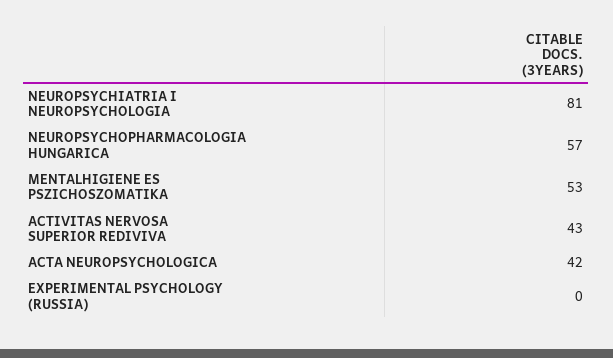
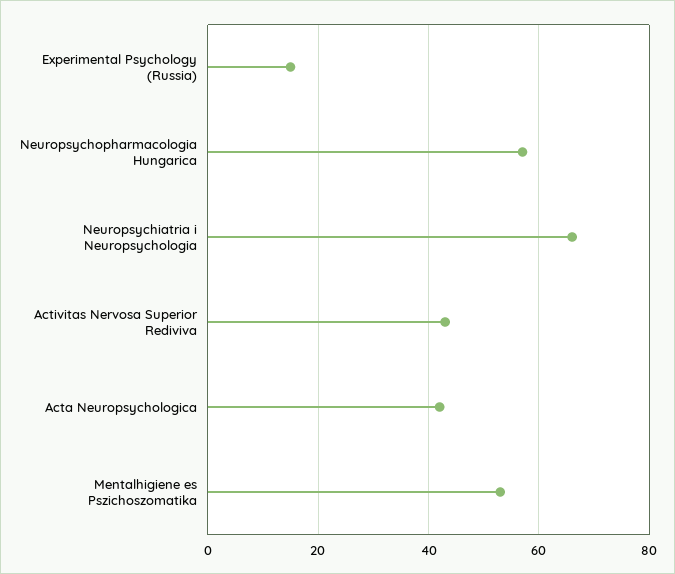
NEUROPSYCHIATRIA I NEUROPSYCHOLOGIA: 81 -> 65
EXPERIMENTAL PSYCHOLOGY (RUSSIA): 0 -> 15

